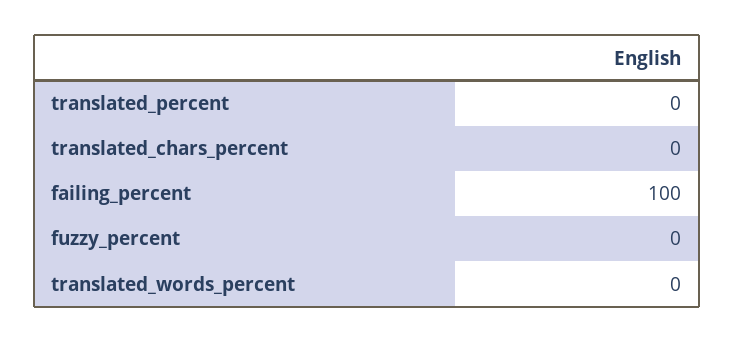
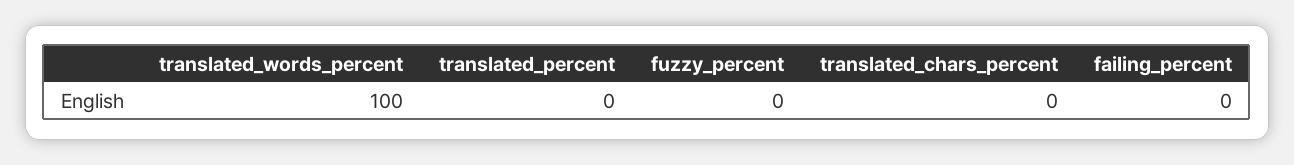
failing_percent: 100 -> 0
translated_words_percent: 0 -> 100

